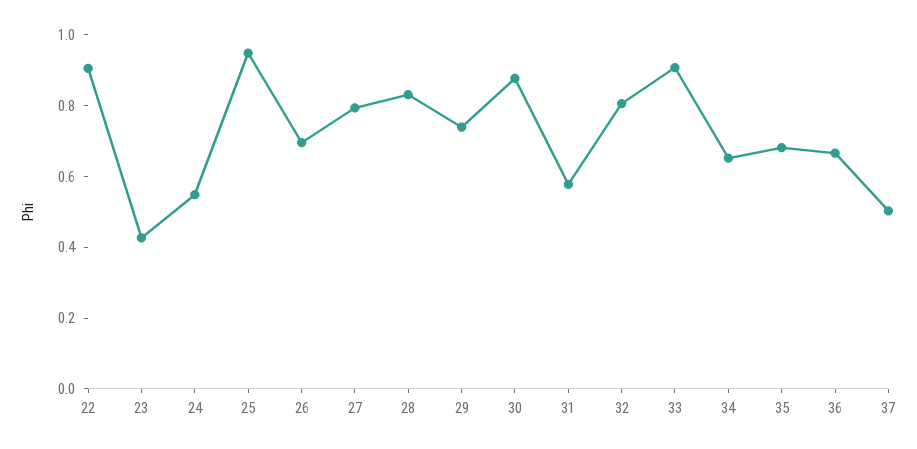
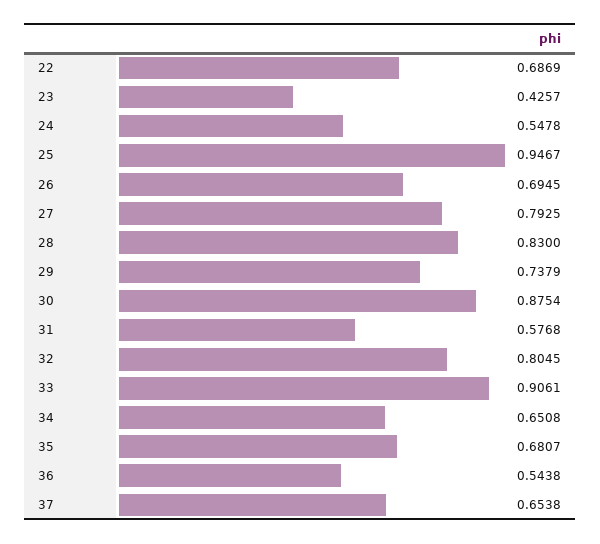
22: 0.9 -> 0.6869
36: 0.65 -> 0.5438
37: 0.5 -> 0.6538

